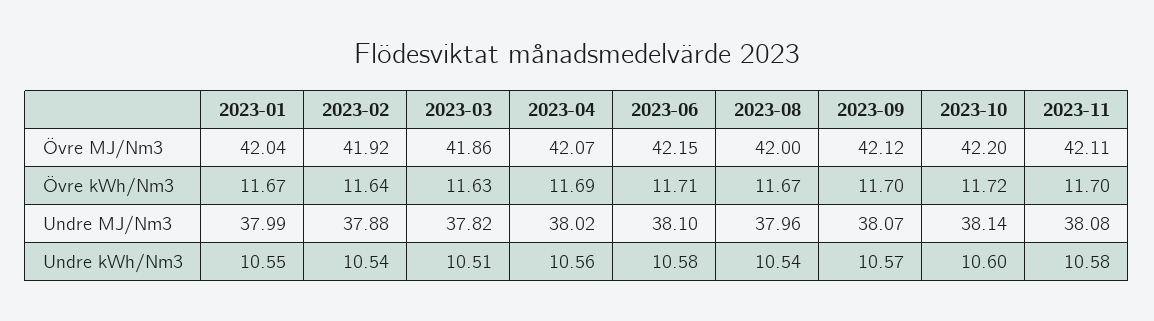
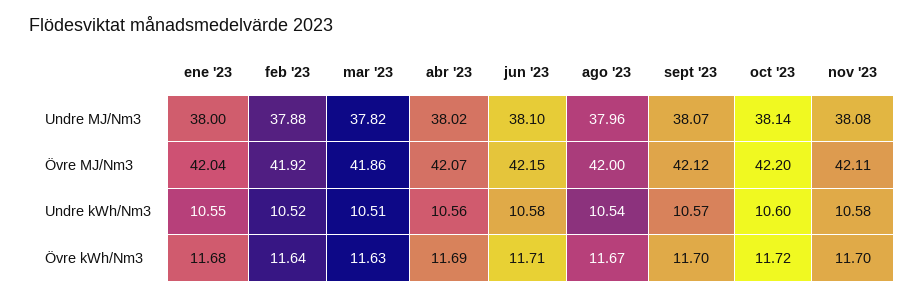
2023-01, Övre kWh/Nm3: 11.67 -> 11.68
2023-01, Undre MJ/Nm3: 37.99 -> 38
2023-02, Undre kWh/Nm3: 10.54 -> 10.52

